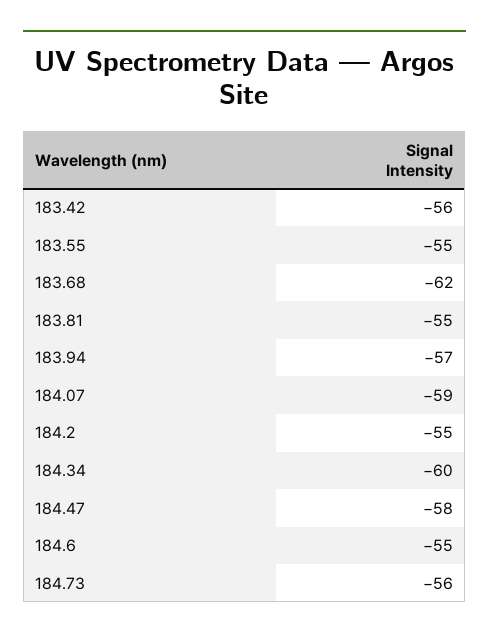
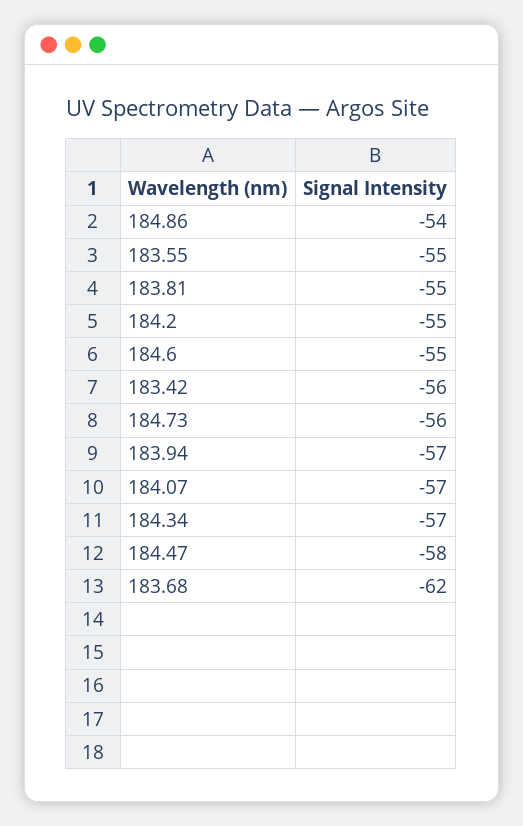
184.07: -59 -> -57
184.34: -60 -> -57
184.86: none -> -54

